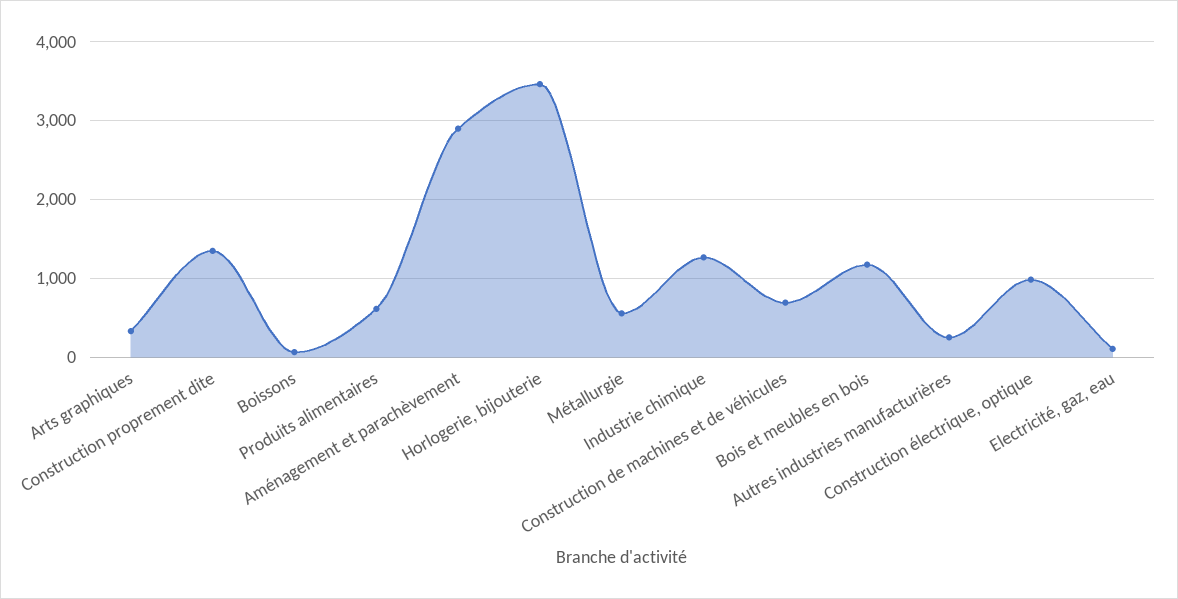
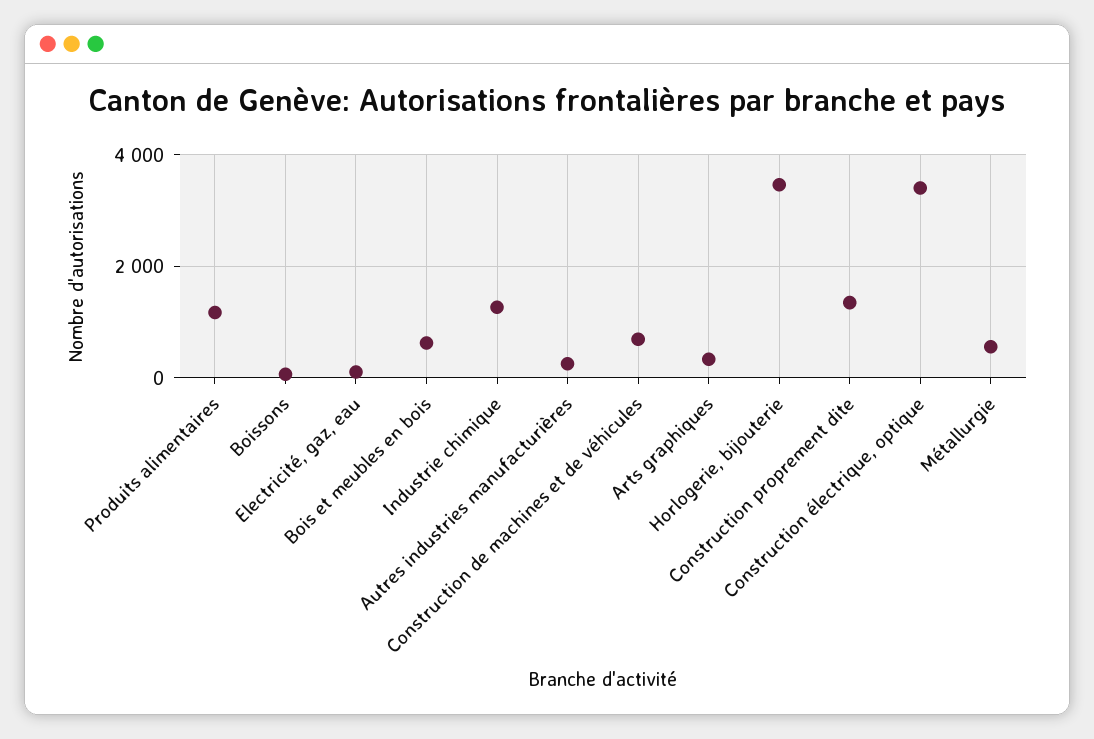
Produits alimentaires: 600 -> 1200
Aménagement et parachèvement: 2900 -> none
Bois et meubles en bois: 1200 -> 600
Construction électrique, optique: 1000 -> 3400

